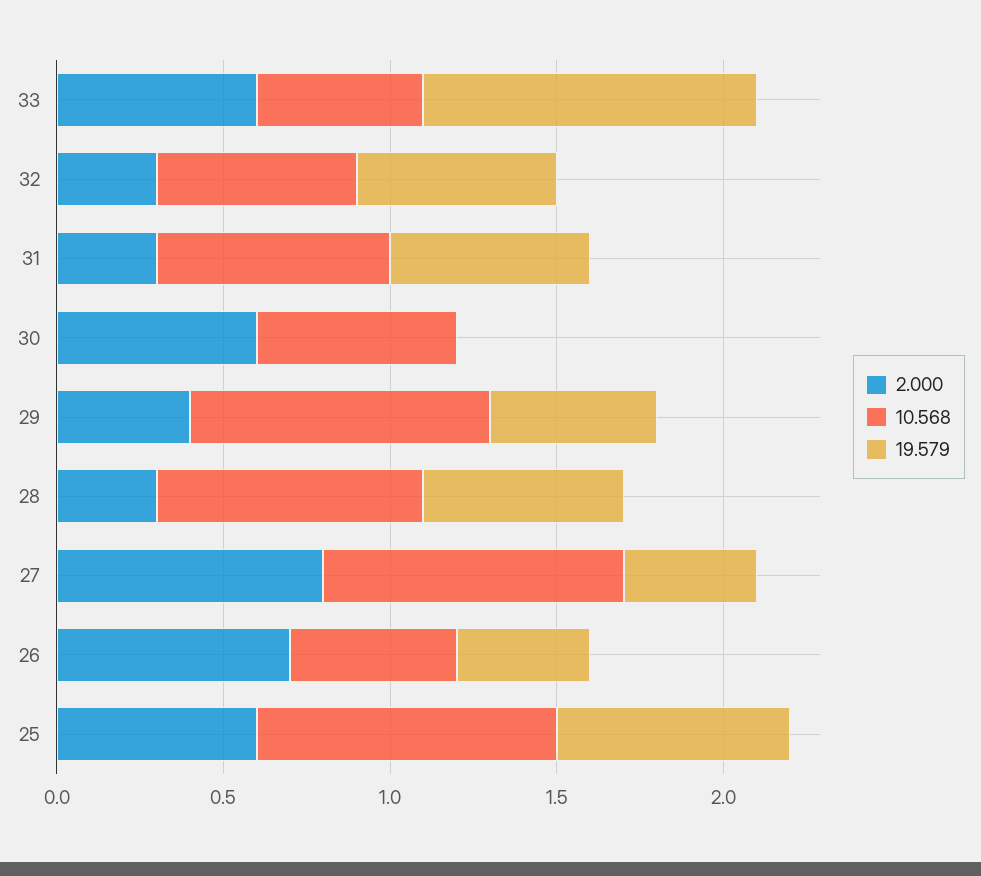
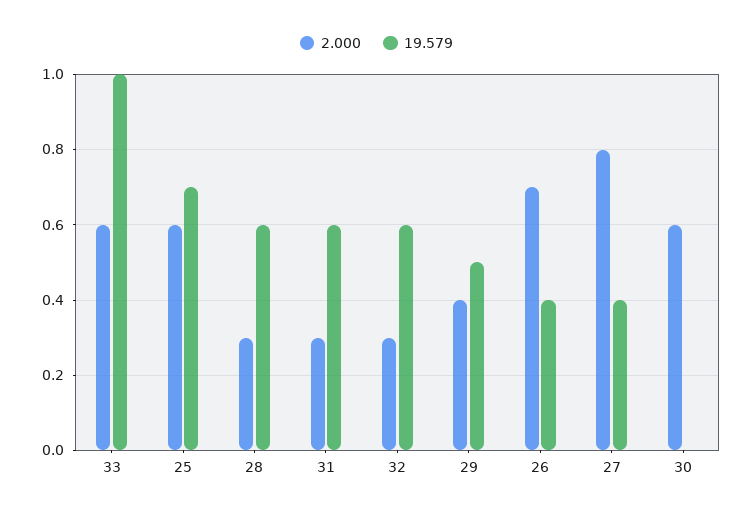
10.568, 33: 0.5 -> none
10.568, 32: 0.6 -> none
10.568, 31: 0.7 -> none
10.568, 30: 0.6 -> none
10.568, 29: 0.9 -> none
10.568, 28: 0.8 -> none
10.568, 27: 0.9 -> none
10.568, 26: 0.5 -> none
10.568, 25: 0.9 -> none

